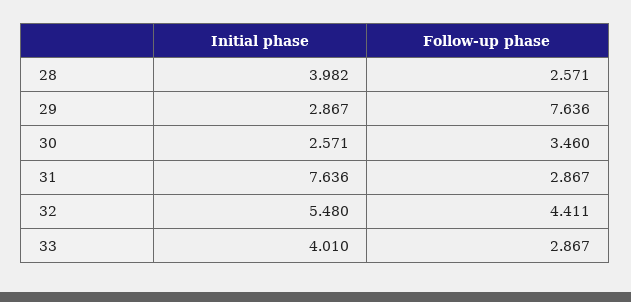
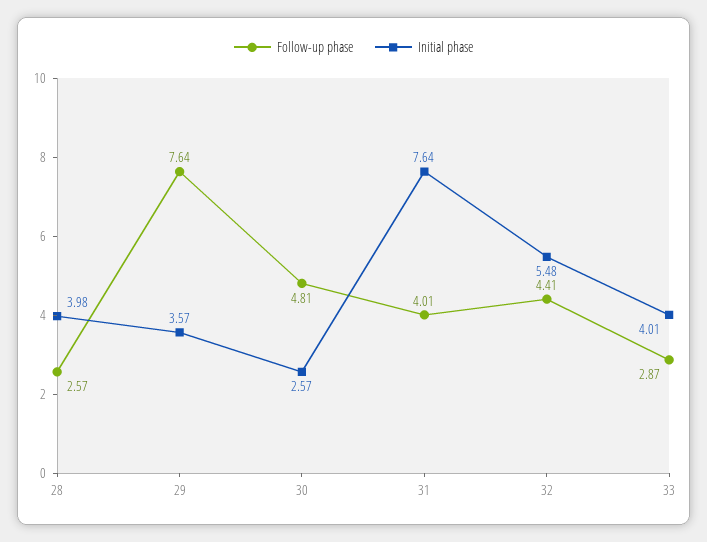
Initial phase, 29: 2.867 -> 3.57
Follow-up phase, 30: 3.46 -> 4.81
Follow-up phase, 31: 2.867 -> 4.01

